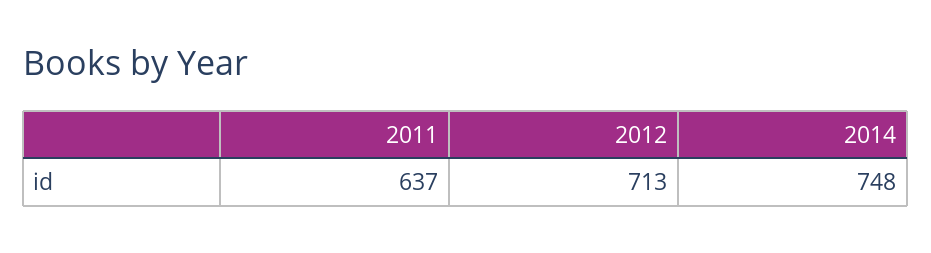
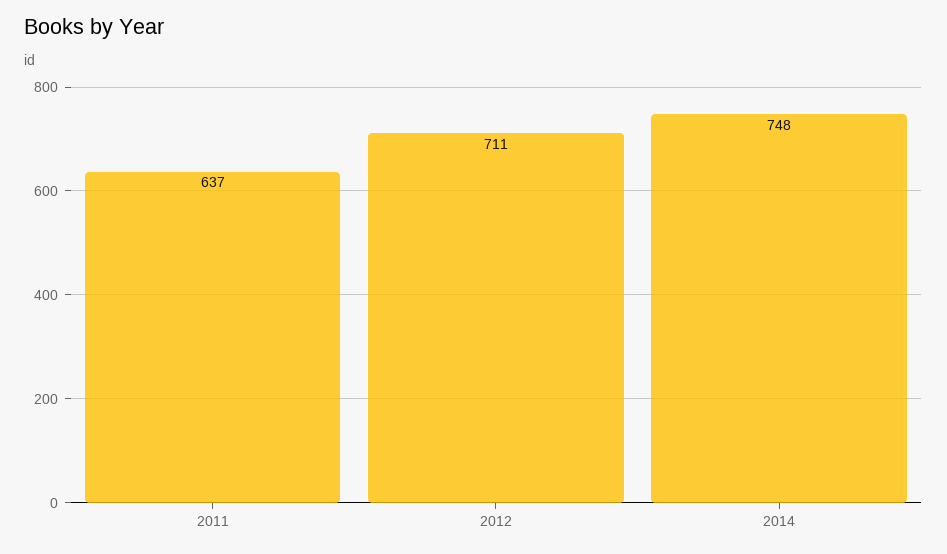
2012: 713 -> 711

